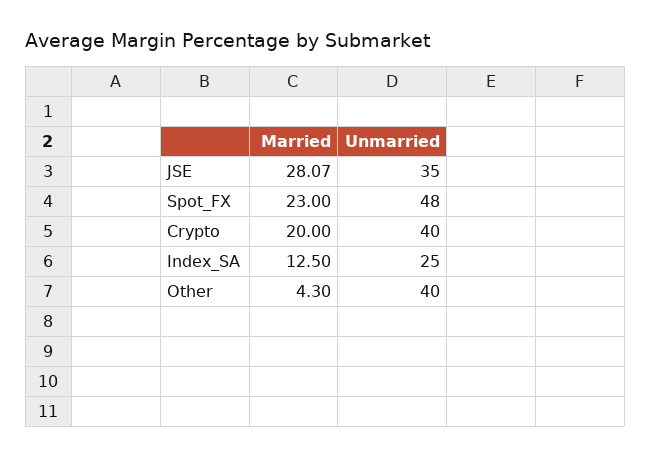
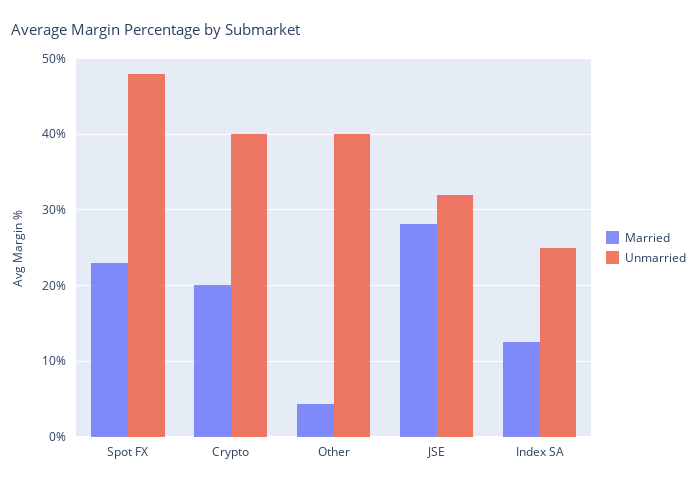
Unmarried, JSE: 35 -> 32

